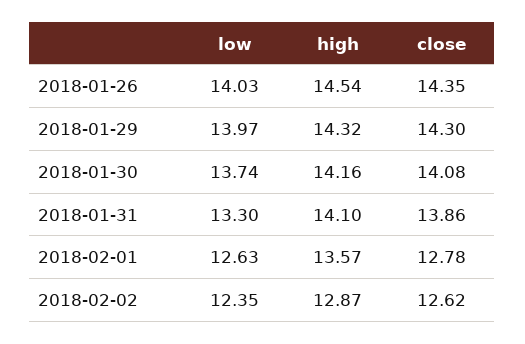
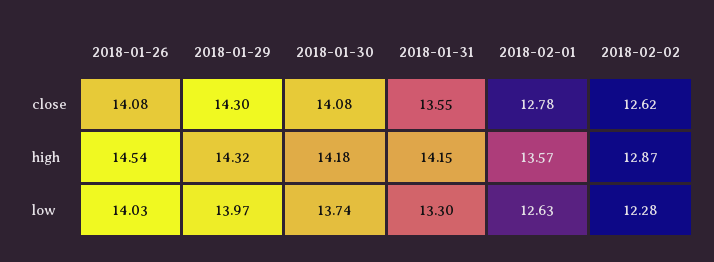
close, 2018-01-26: 14.35 -> 14.08
high, 2018-01-30: 14.16 -> 14.18
high, 2018-01-31: 14.1 -> 14.15
close, 2018-01-31: 13.86 -> 13.55
low, 2018-02-02: 12.35 -> 12.28

